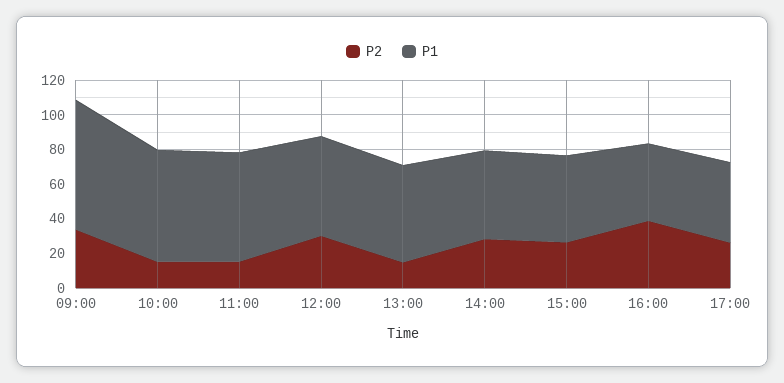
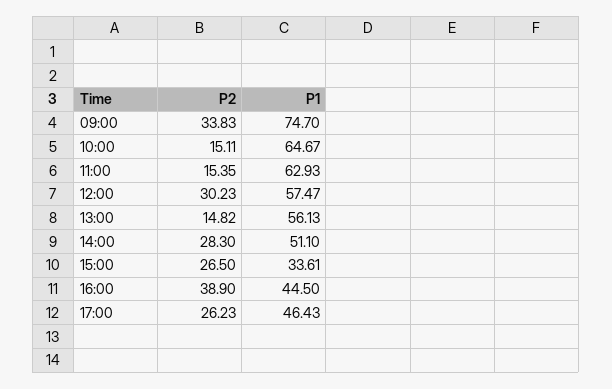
P1, 15:00: 50 -> 33.61

